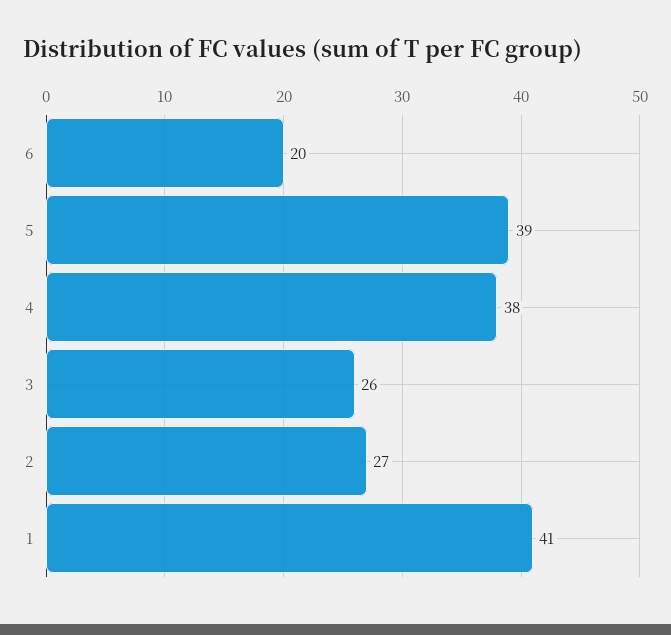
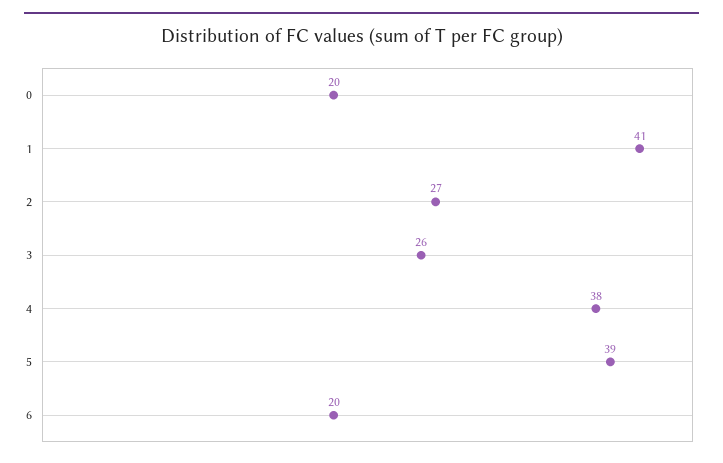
0: none -> 20

